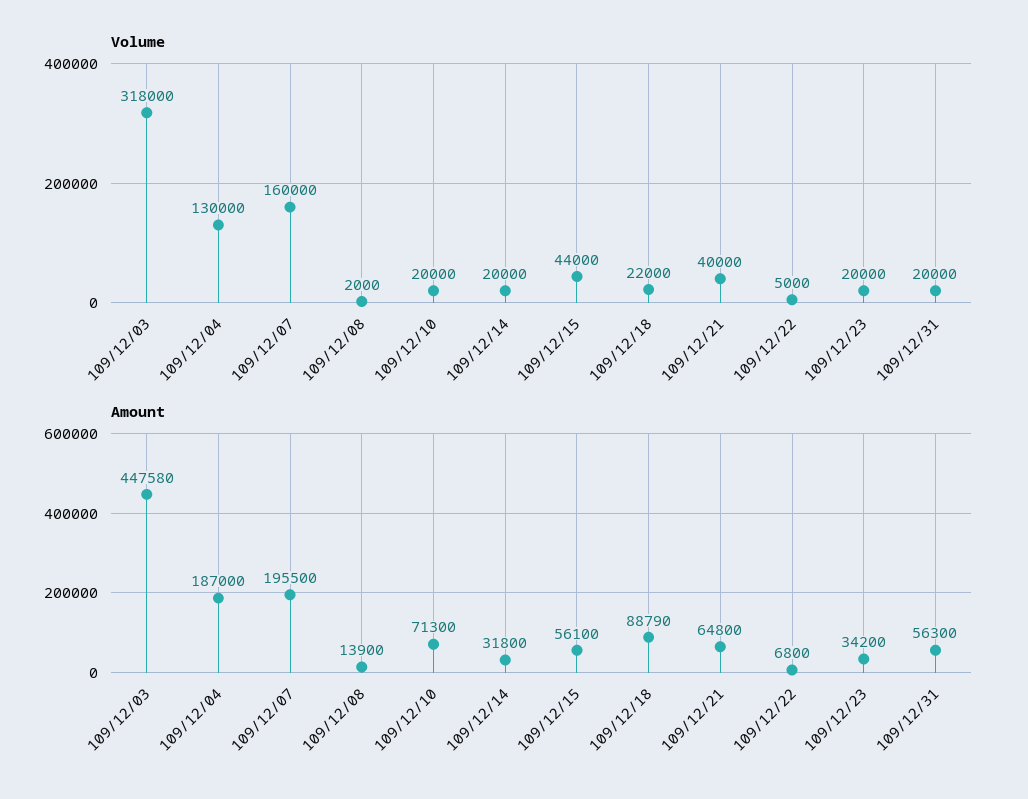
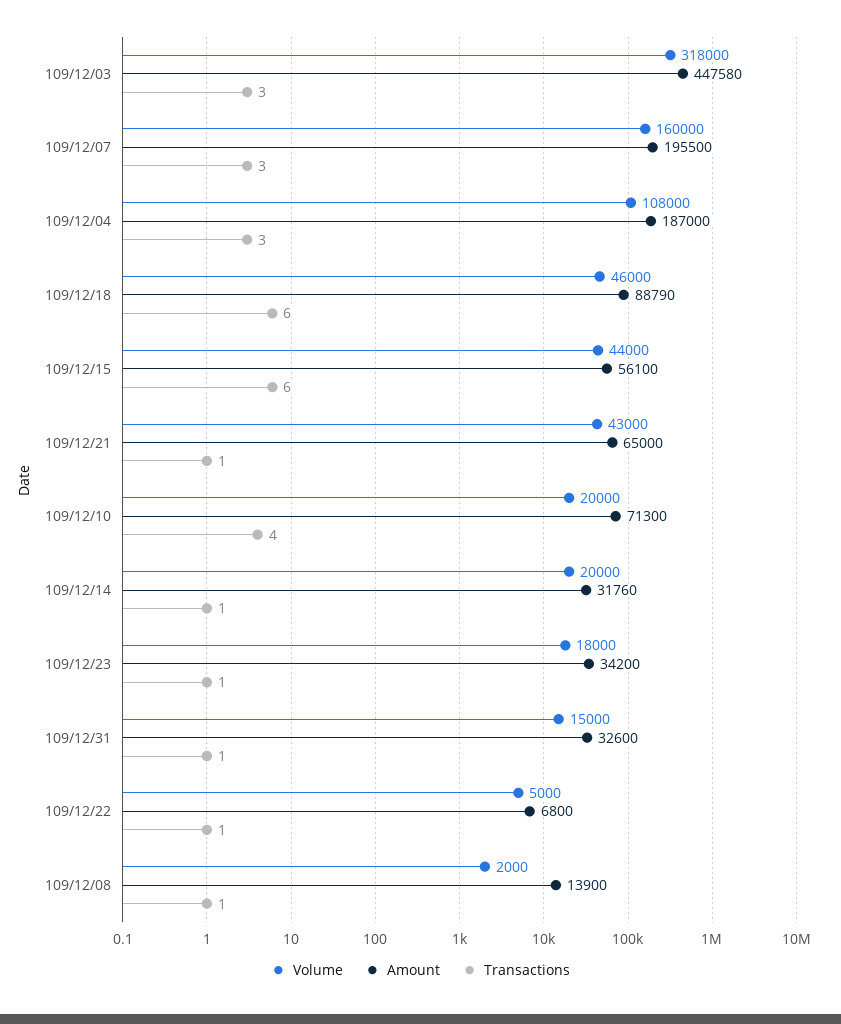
Volume, 109/12/04: 130000 -> 108000
Volume, 109/12/18: 22000 -> 46000
Volume, 109/12/21: 40000 -> 43000
Volume, 109/12/23: 20000 -> 18000
Volume, 109/12/31: 20000 -> 15000
Amount, 109/12/14: 31800 -> 31760
Amount, 109/12/21: 64800 -> 65000
Amount, 109/12/31: 56300 -> 32600
Transactions, 109/12/03: none -> 3
Transactions, 109/12/07: none -> 3
Transactions, 109/12/04: none -> 3
Transactions, 109/12/18: none -> 6
Transactions, 109/12/15: none -> 6
Transactions, 109/12/21: none -> 1
Transactions, 109/12/10: none -> 4
Transactions, 109/12/14: none -> 1
Transactions, 109/12/23: none -> 1
Transactions, 109/12/31: none -> 1
Transactions, 109/12/22: none -> 1
Transactions, 109/12/08: none -> 1

